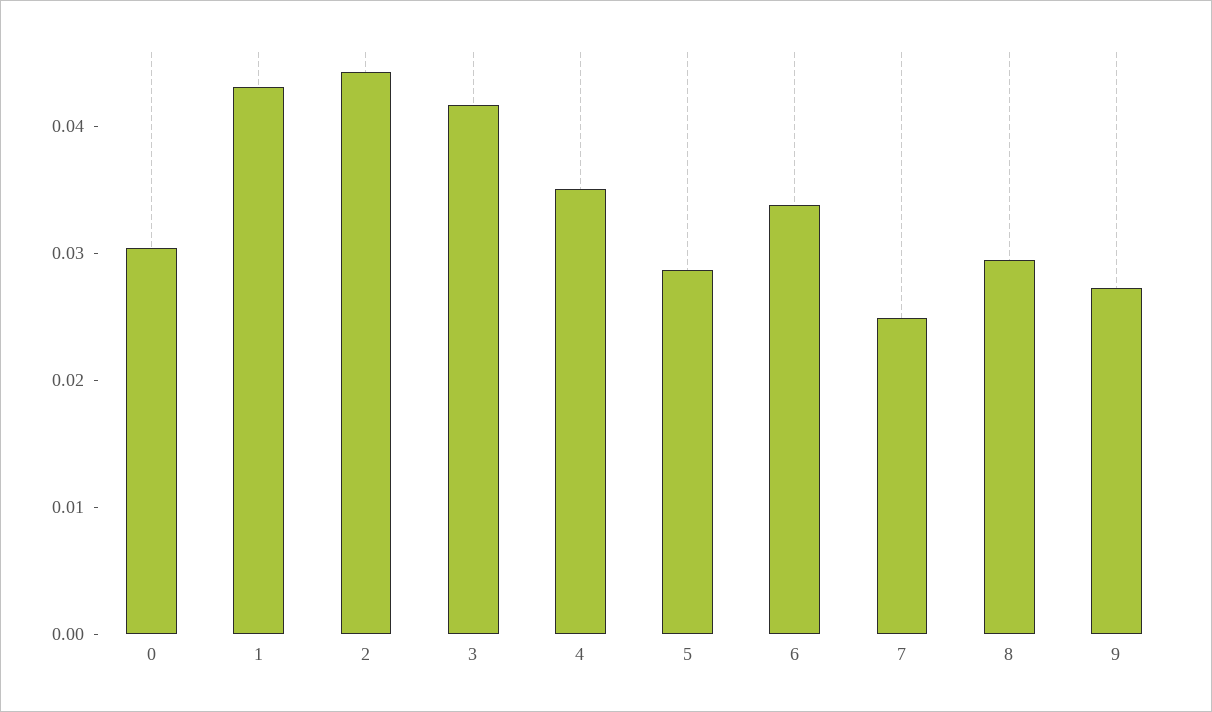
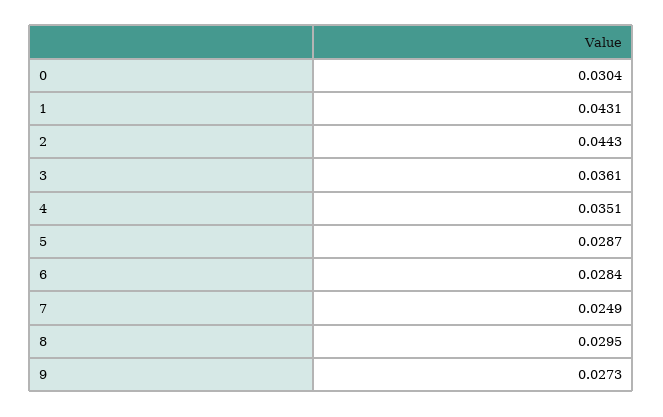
3: 0.042 -> 0.0361
6: 0.034 -> 0.0284

